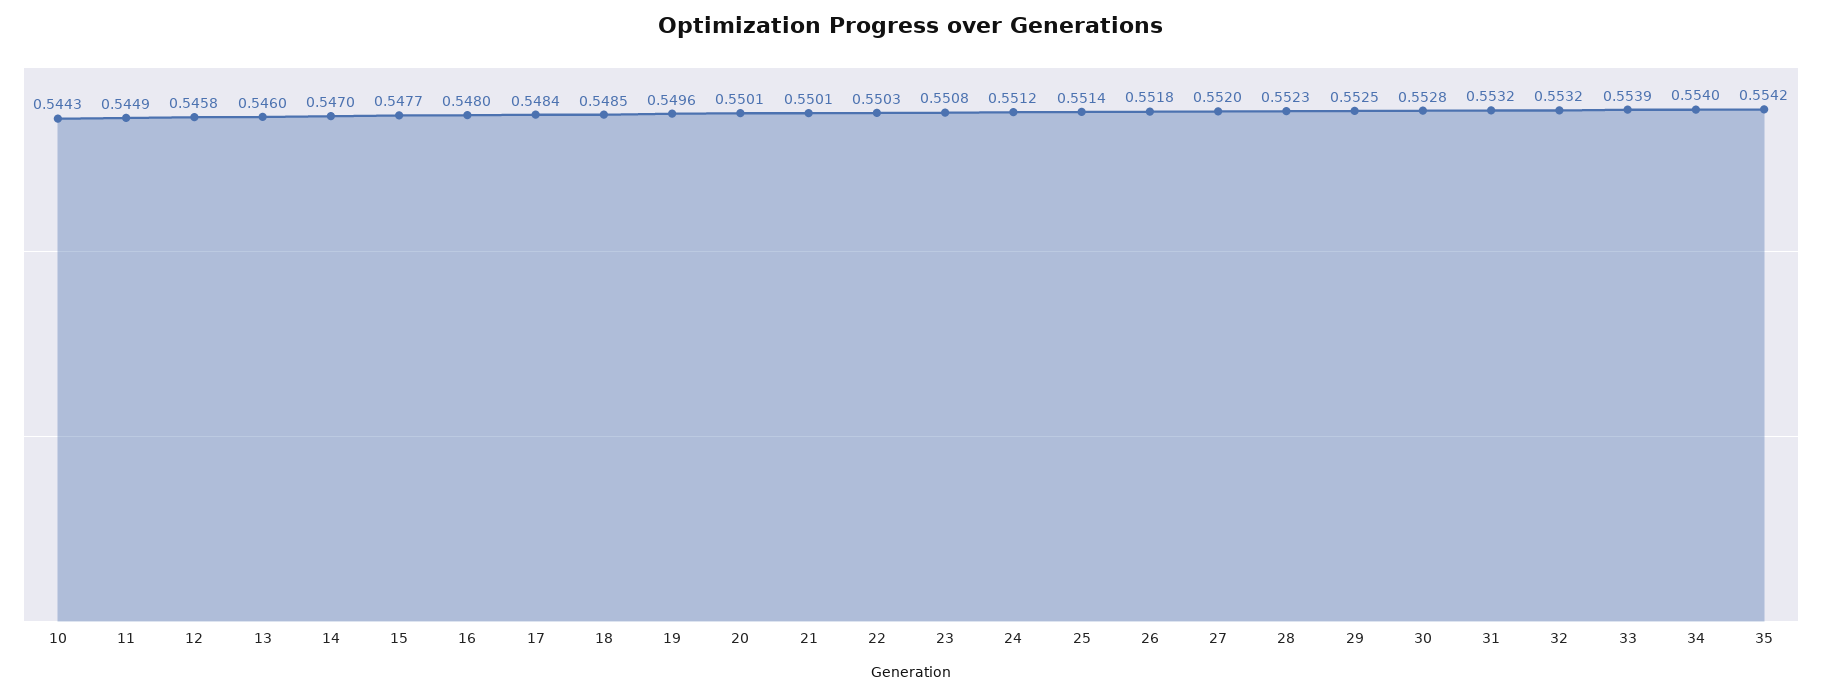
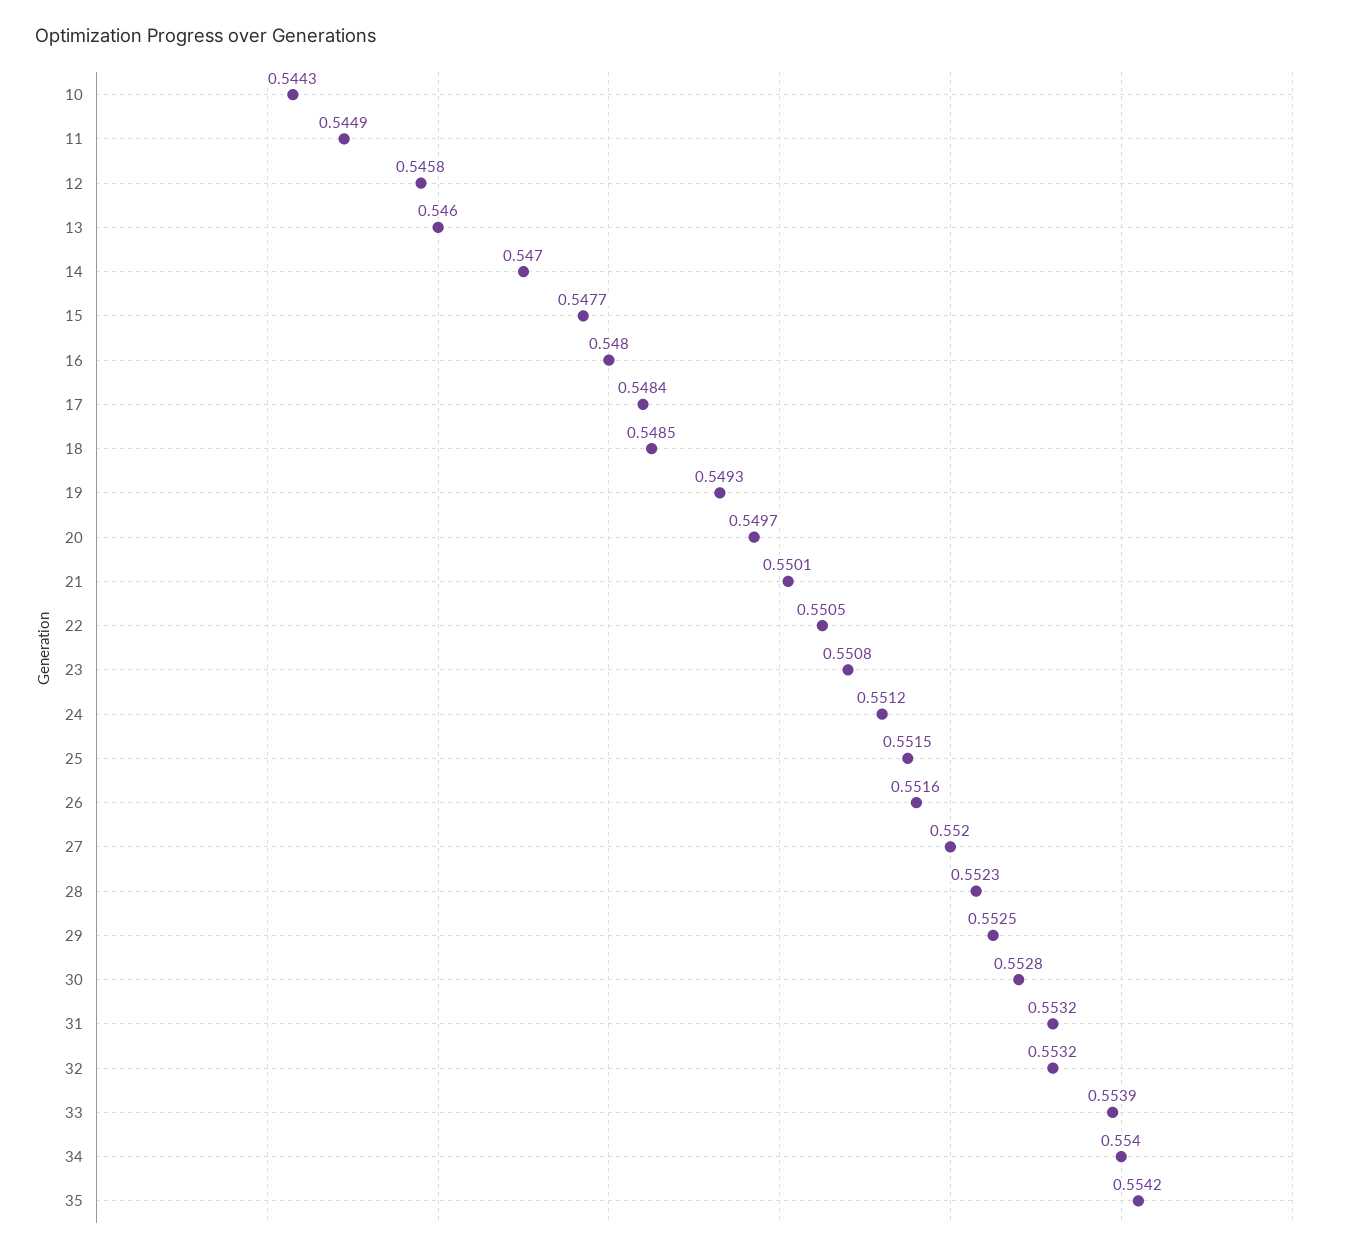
19: 0.5496 -> 0.5493
20: 0.5501 -> 0.5497
22: 0.5503 -> 0.5505
25: 0.5514 -> 0.5515
26: 0.5518 -> 0.5516

